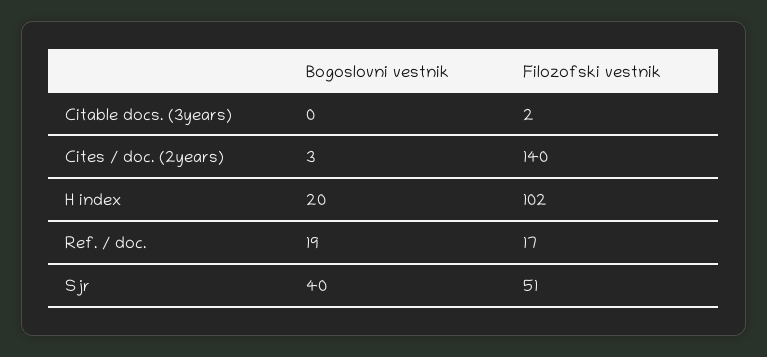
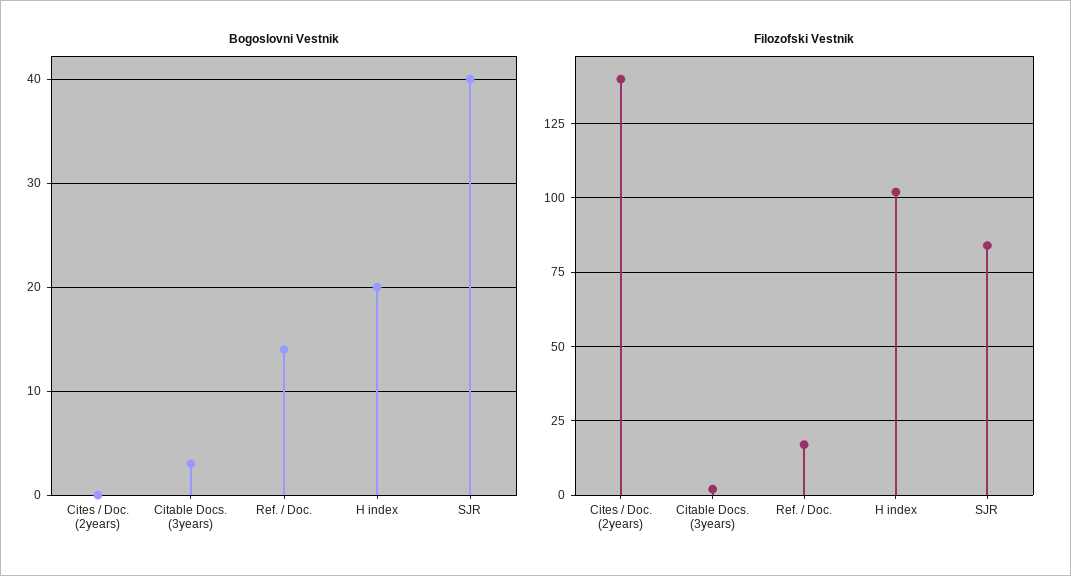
Bogoslovni vestnik, Citable docs. (3years): 0 -> 3
Bogoslovni vestnik, Cites / doc. (2years): 3 -> 0
Bogoslovni vestnik, Ref. / doc.: 19 -> 14
Filozofski vestnik, Sjr: 51 -> 85

